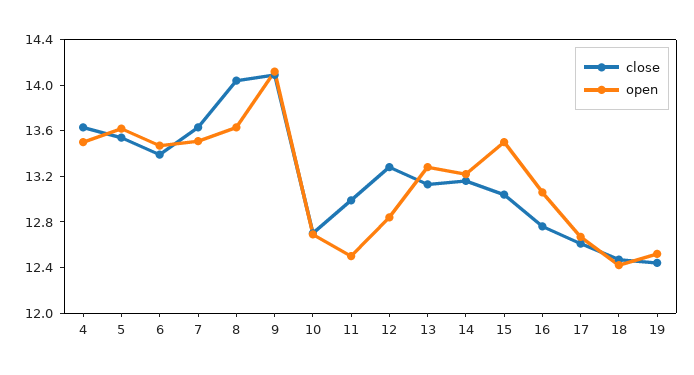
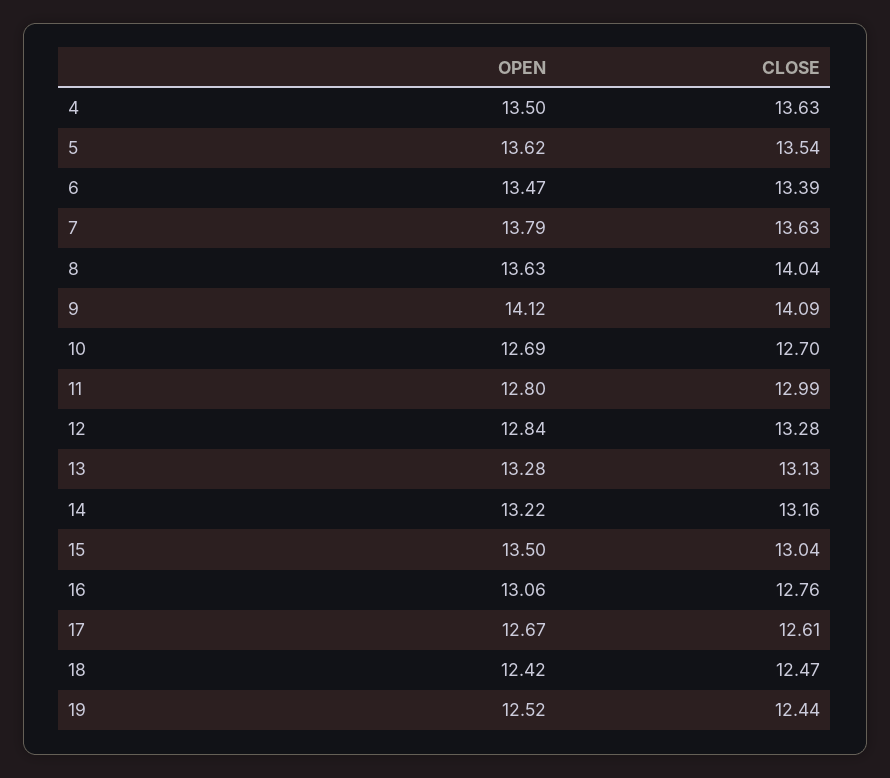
open, 7: 13.5 -> 13.79
open, 11: 12.5 -> 12.8

